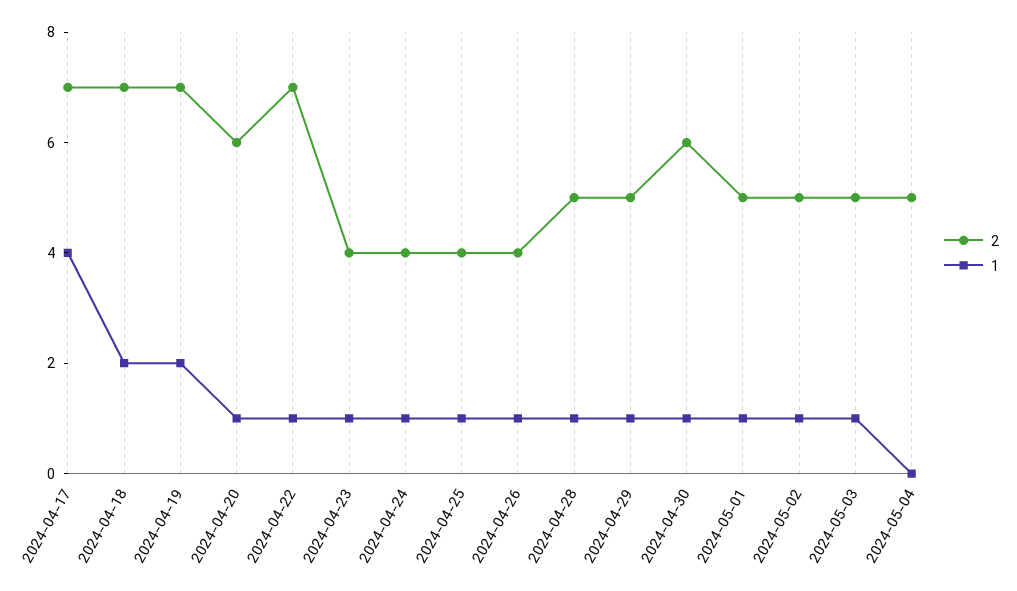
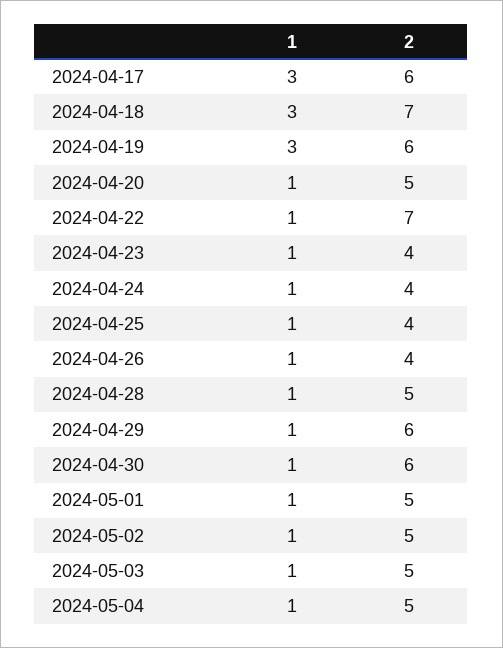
2, 2024-04-17: 7 -> 6
1, 2024-04-17: 4 -> 3
1, 2024-04-18: 2 -> 3
2, 2024-04-19: 7 -> 6
1, 2024-04-19: 2 -> 3
2, 2024-04-20: 6 -> 5
2, 2024-04-29: 5 -> 6
1, 2024-05-04: 0 -> 1

